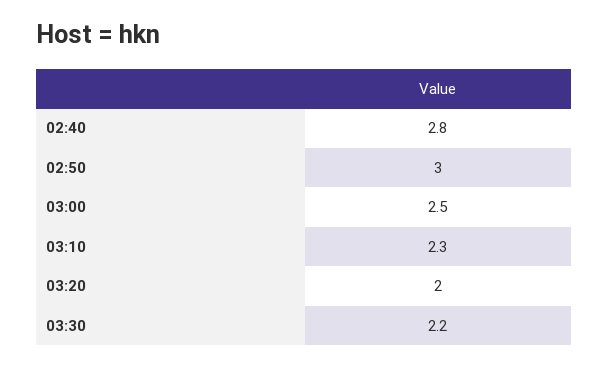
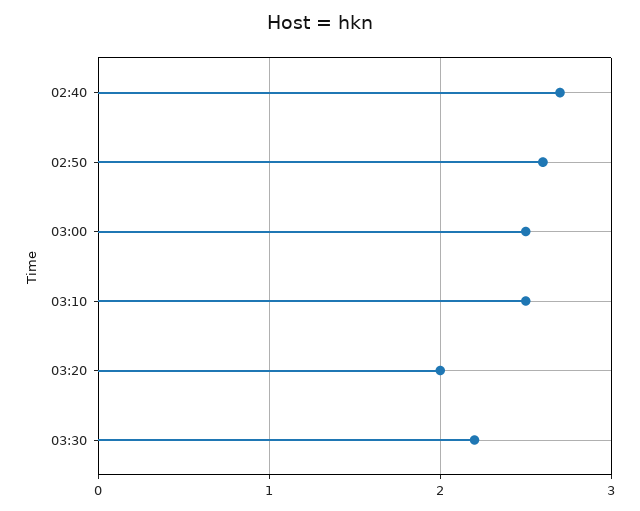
02:40: 2.8 -> 2.7
02:50: 3 -> 2.6
03:10: 2.3 -> 2.5

